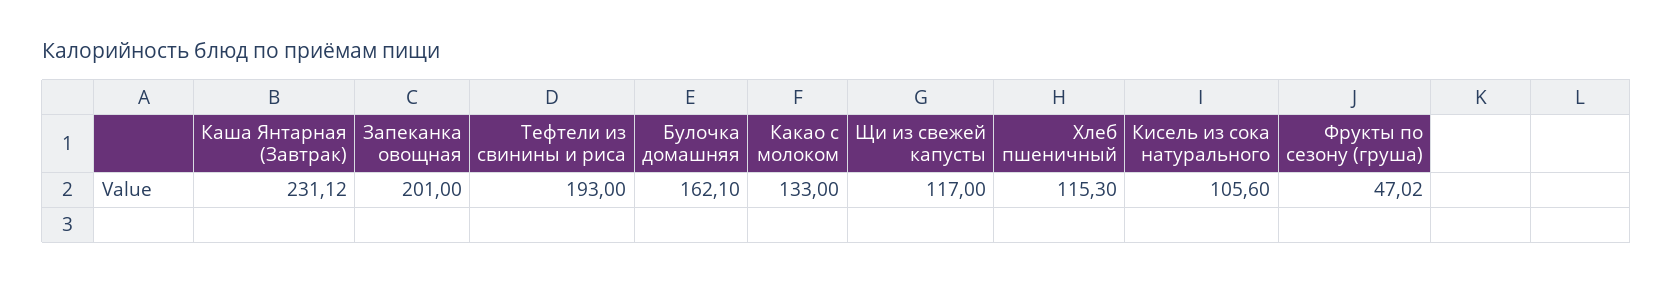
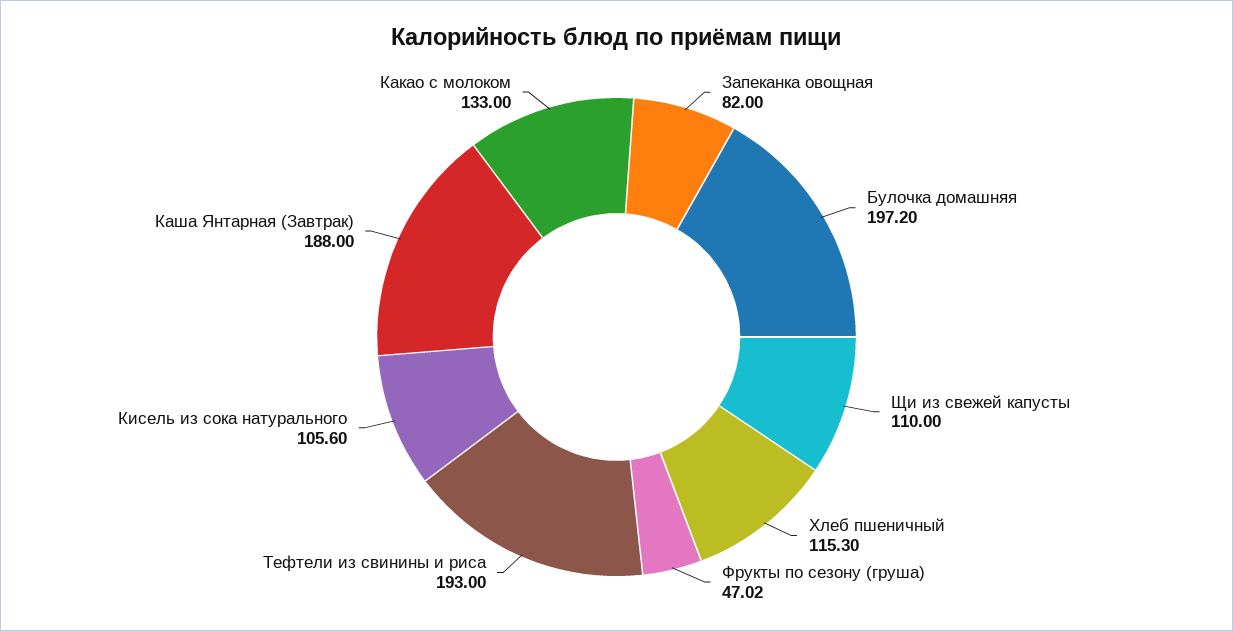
Каша Янтарная (Завтрак): 231.12 -> 188
Запеканка овощная: 201 -> 82
Булочка домашняя: 162.1 -> 197.2
Щи из свежей капусты: 117 -> 110

